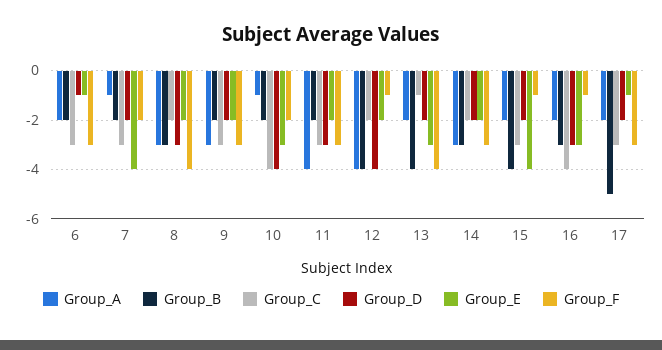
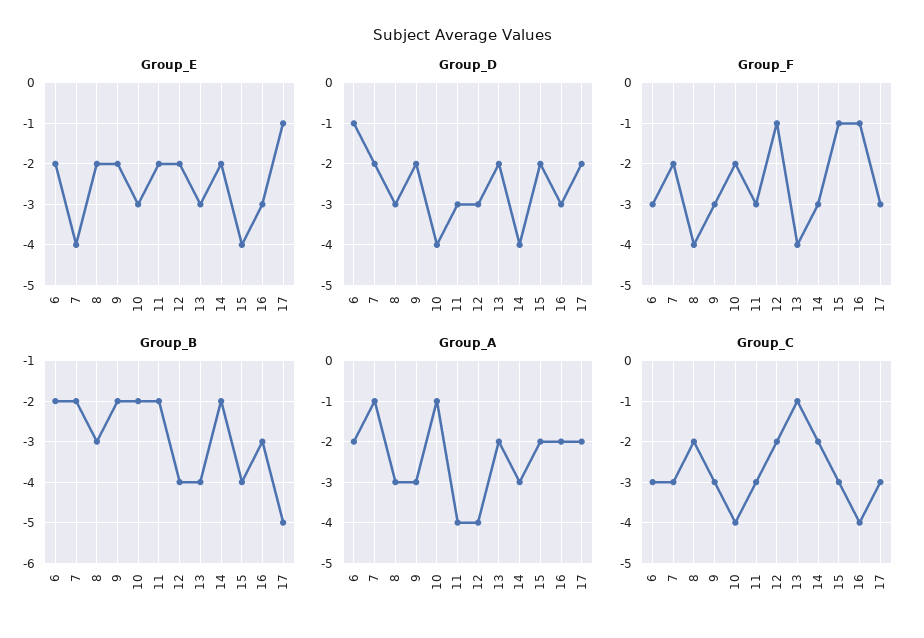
Group_E, 6: -1 -> -2
Group_D, 12: -4 -> -3
Group_B, 14: -3 -> -2
Group_D, 14: -2 -> -4

